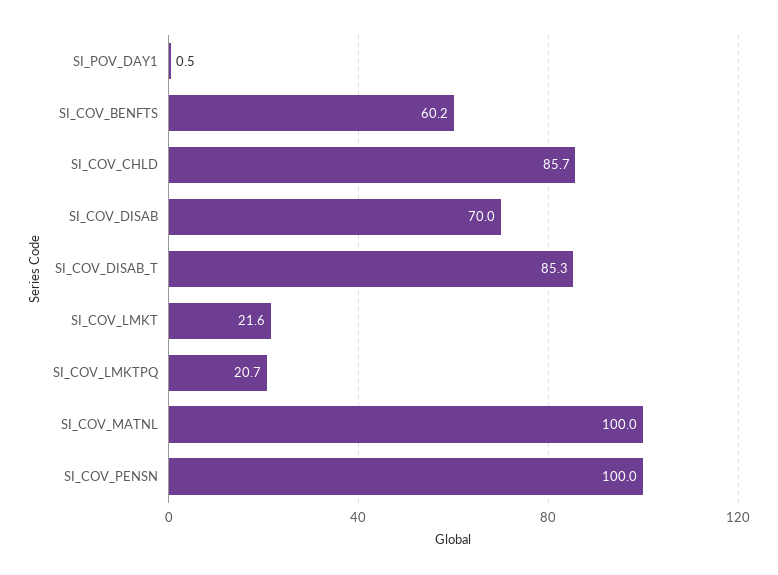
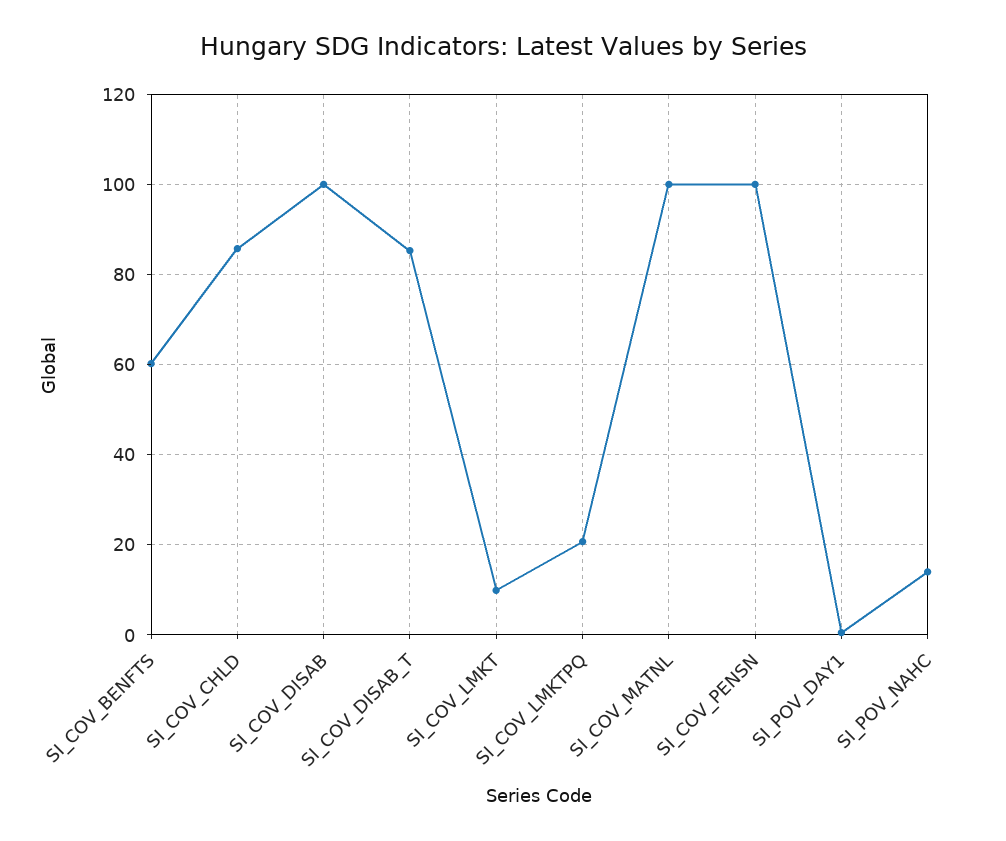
SI_COV_DISAB: 70 -> 100
SI_COV_LMKT: 21.6 -> 10
SI_POV_NAHC: none -> 14

